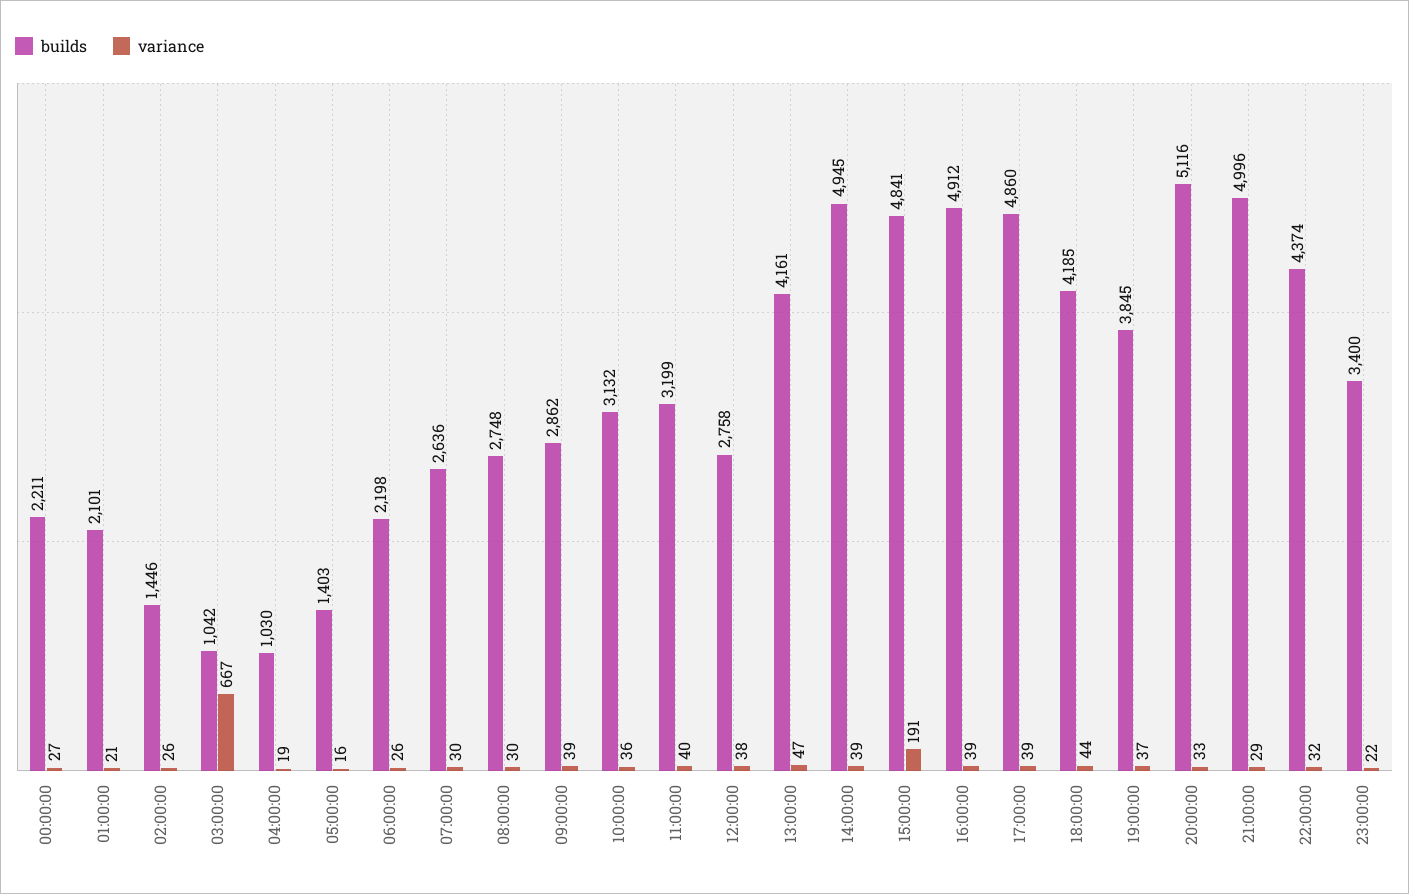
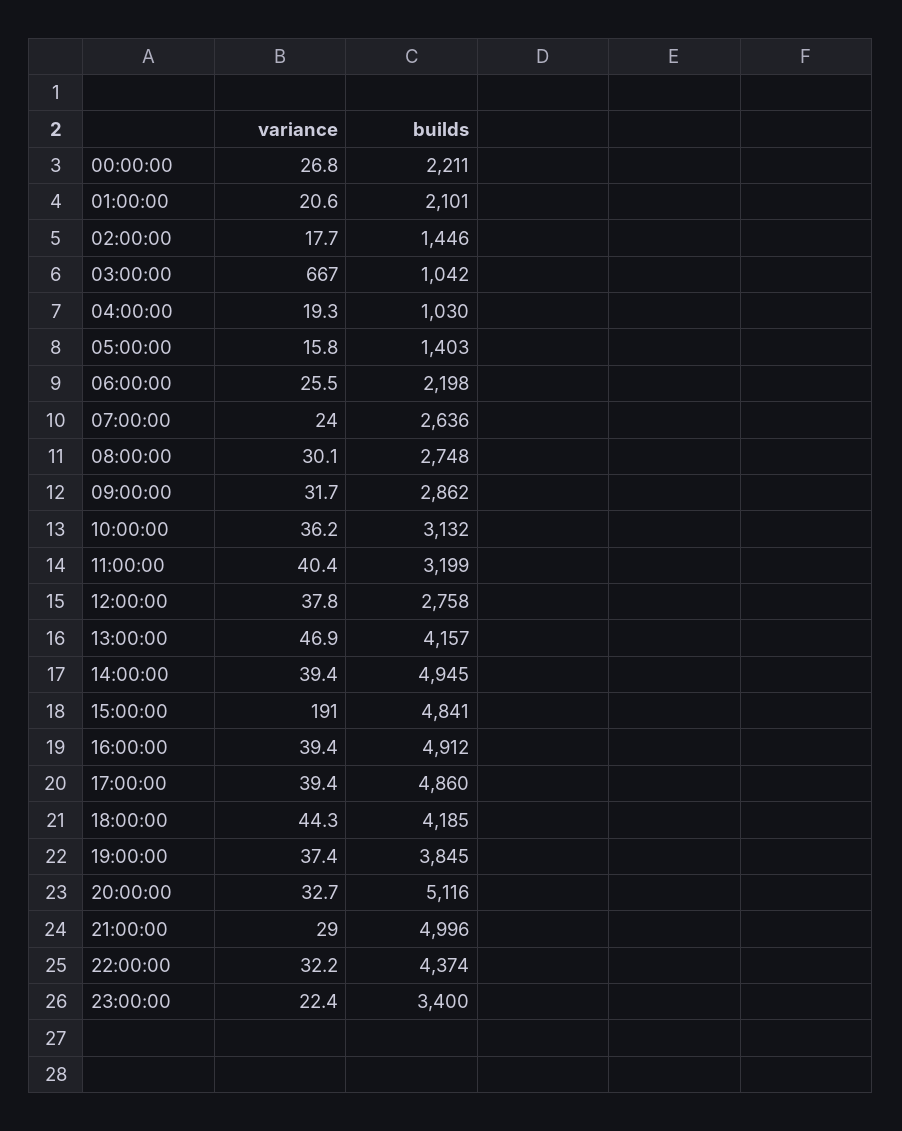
variance, 02:00:00: 26 -> 17.7
variance, 07:00:00: 30 -> 24
variance, 09:00:00: 39 -> 31.7
builds, 13:00:00: 4161 -> 4157

